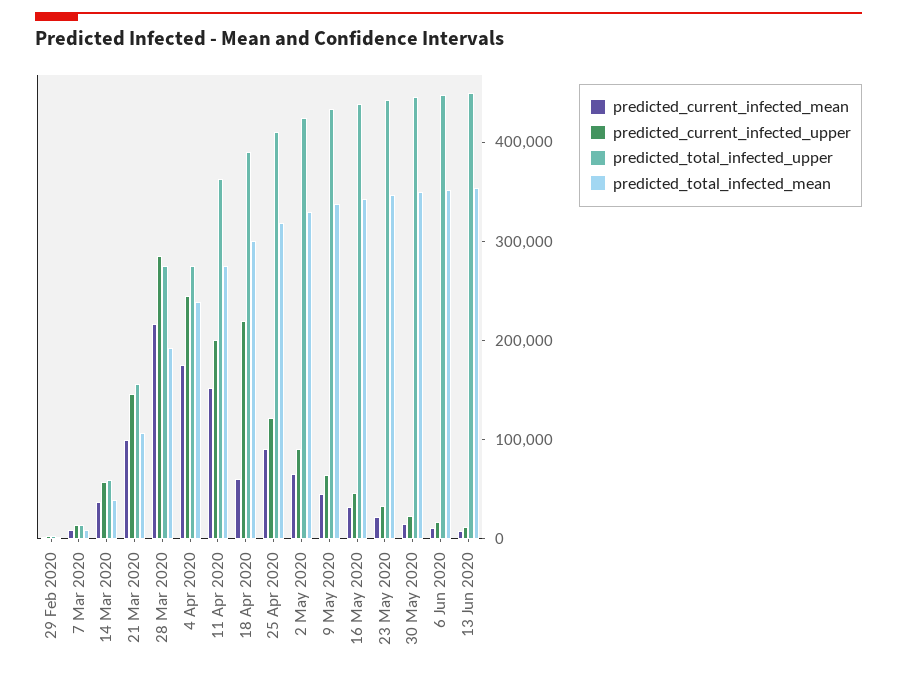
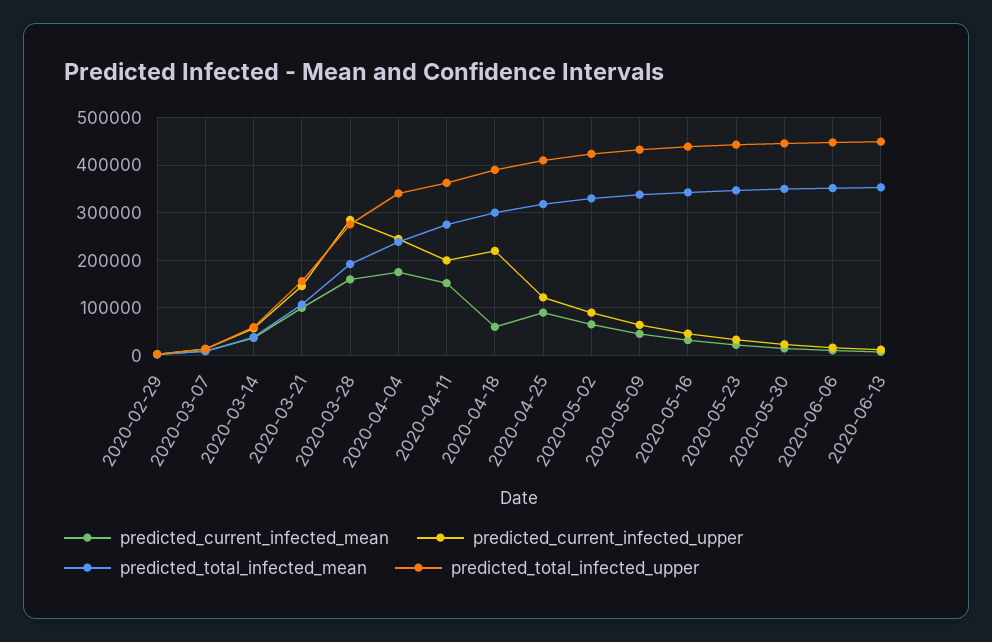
predicted_current_infected_mean, 28 Mar 2020: 220000 -> 160000
predicted_total_infected_upper, 4 Apr 2020: 280000 -> 340000

